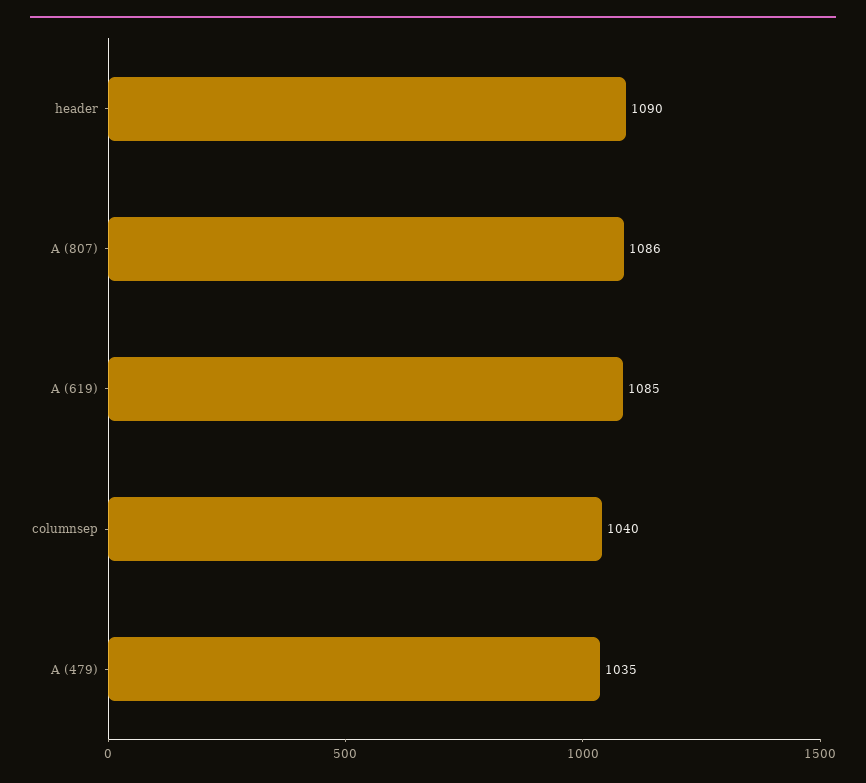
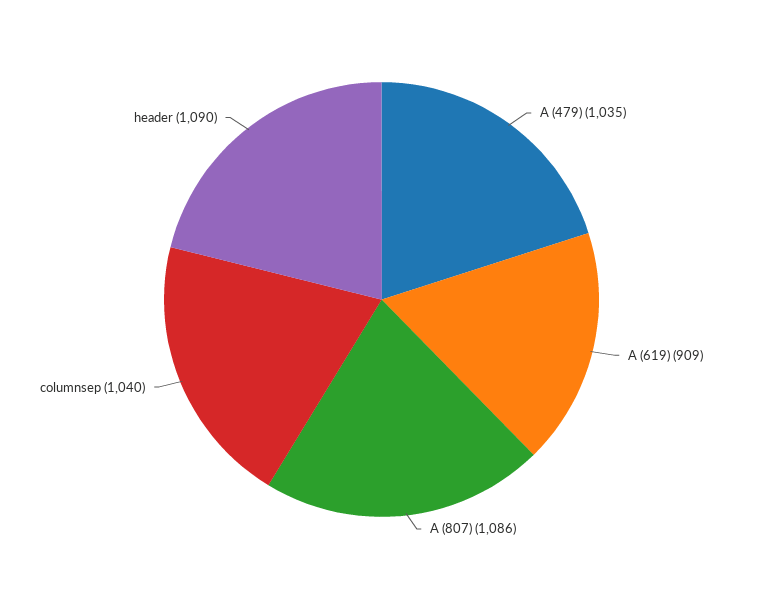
A (619): 1085 -> 909

